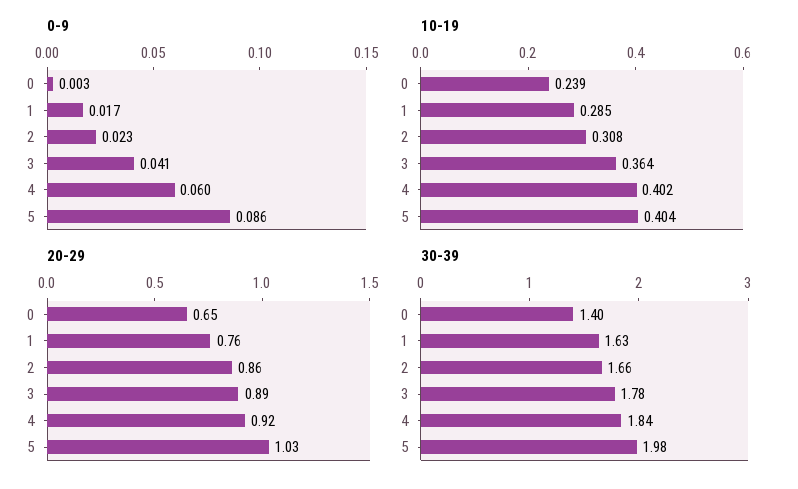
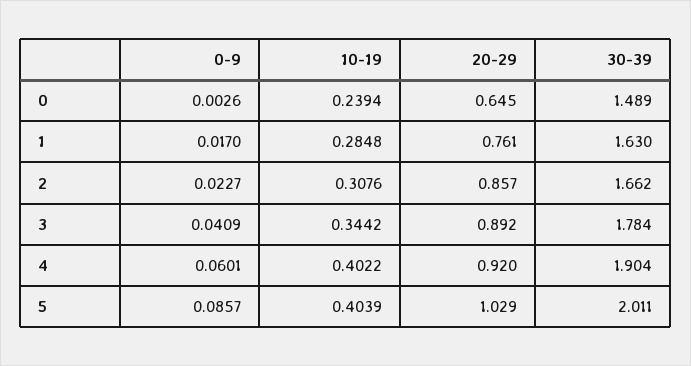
10-19, 3: 0.364 -> 0.3442
30-39, 0: 1.4 -> 1.489
30-39, 4: 1.84 -> 1.904
30-39, 5: 1.98 -> 2.011

